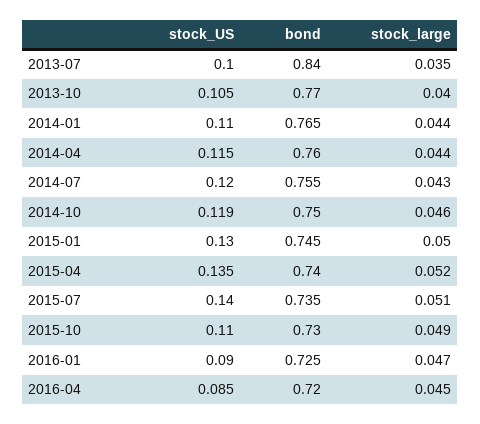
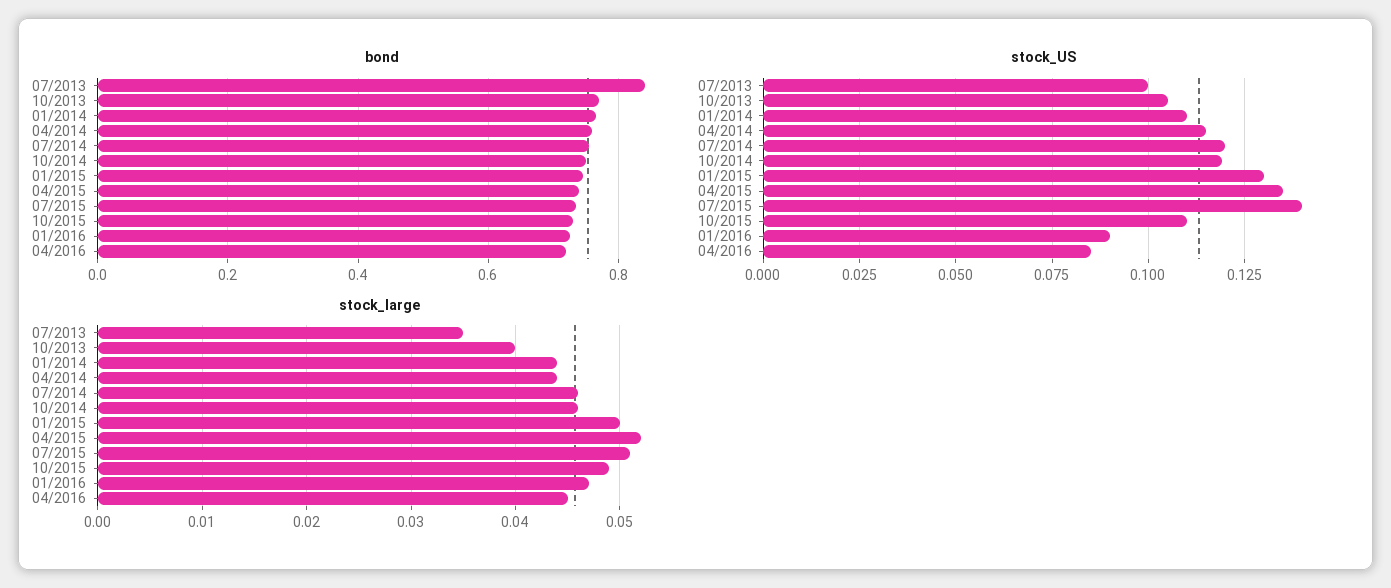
stock_large, 2014-07: 0.043 -> 0.046

